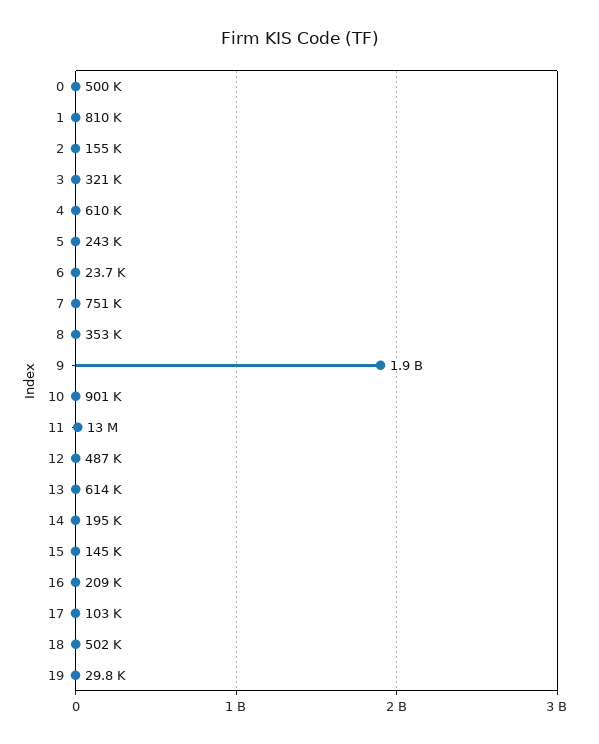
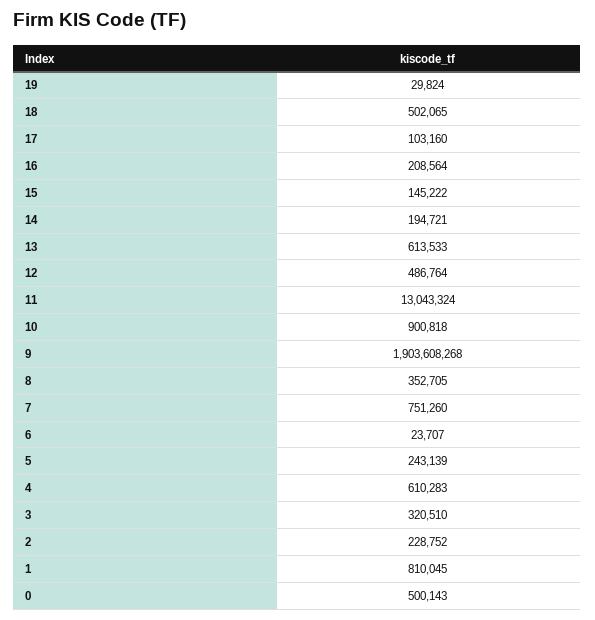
2: 155000 -> 228752

